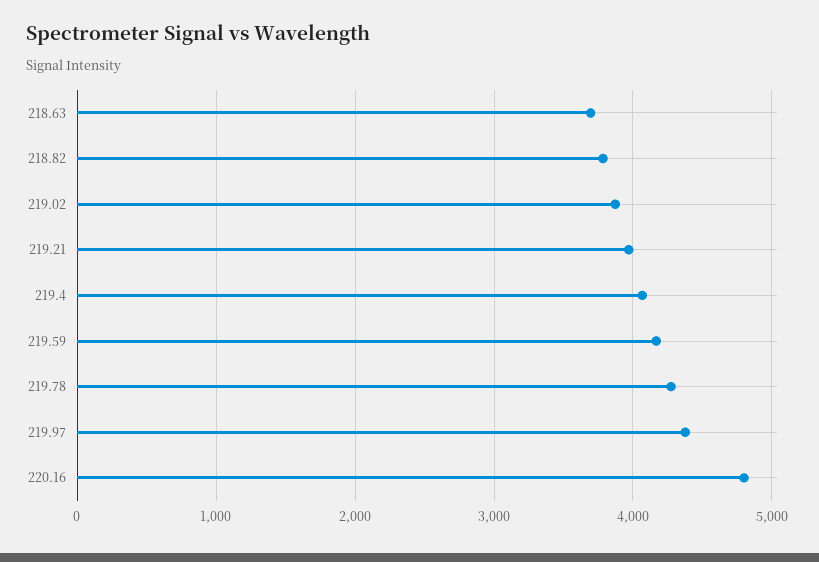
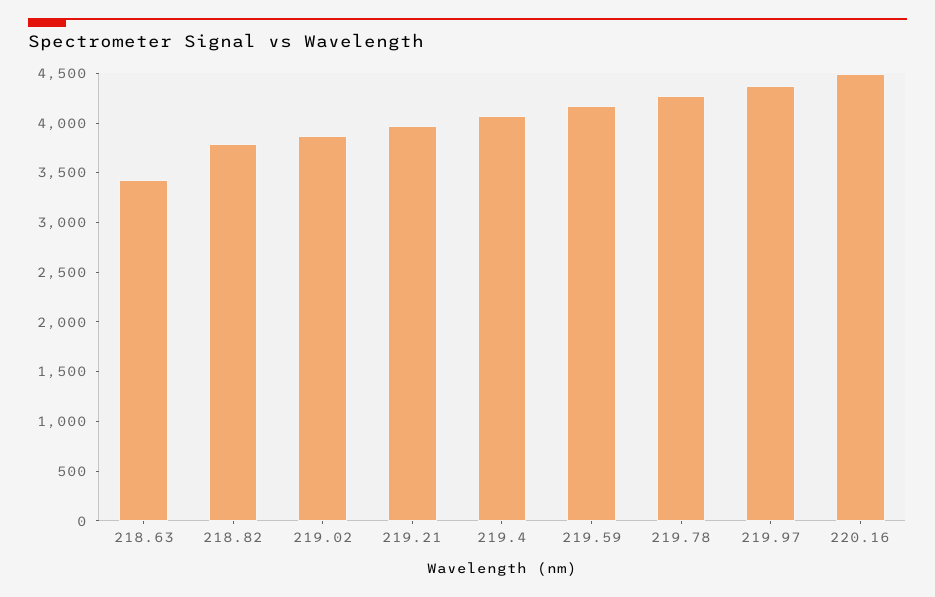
218.63: 3700 -> 3400
220.16: 4800 -> 4500

